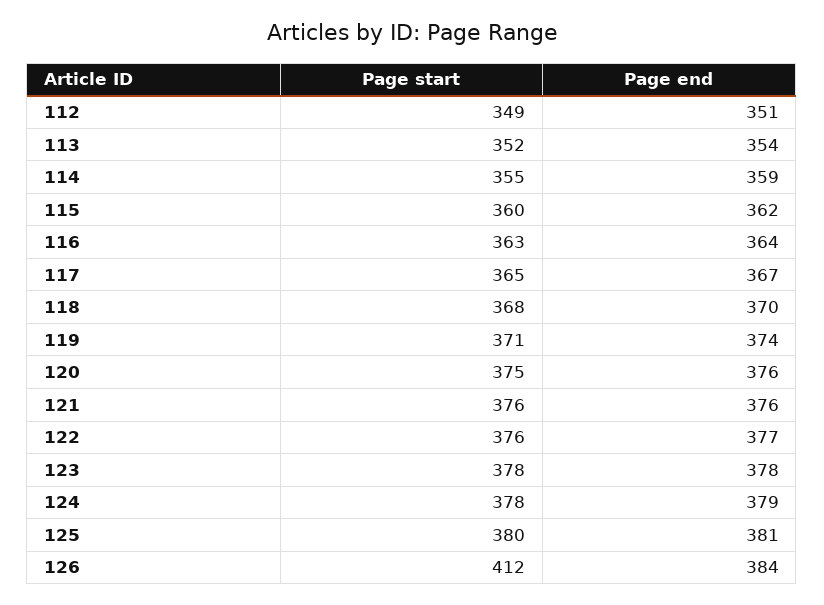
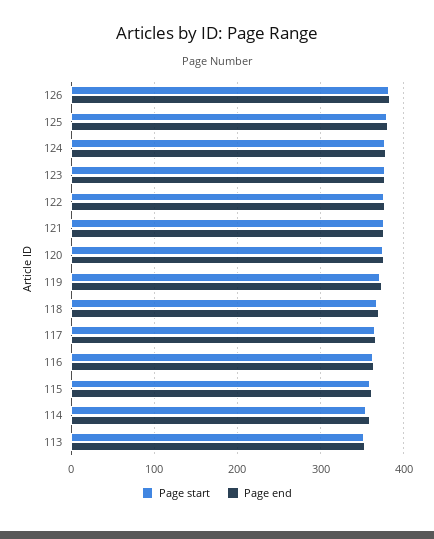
Page start, 112: 349 -> none
Page end, 112: 351 -> none
Page start, 126: 412 -> 380

